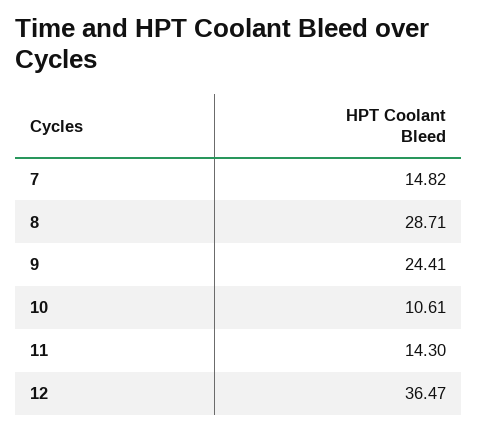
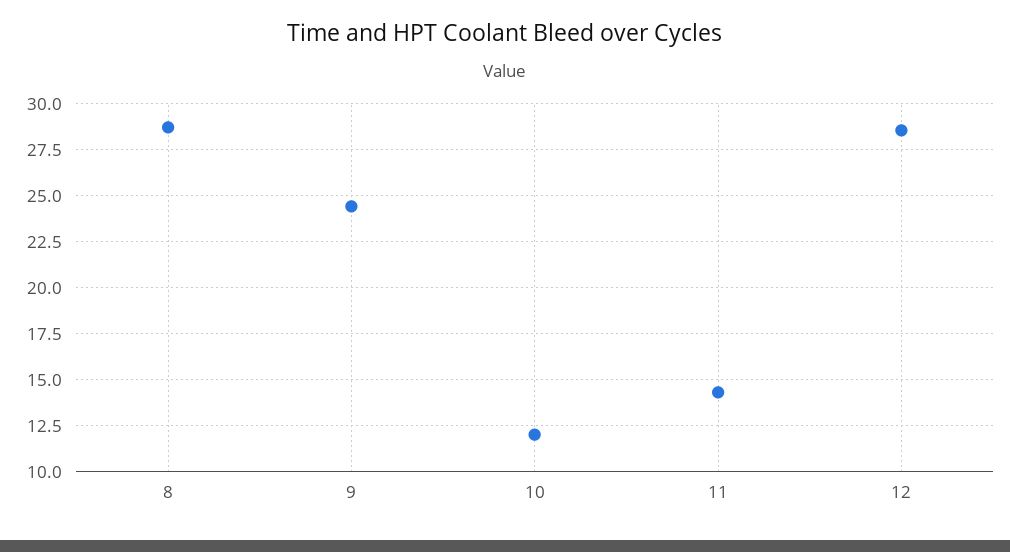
7: 14.82 -> none
10: 10.61 -> 12
12: 36.47 -> 28.5

